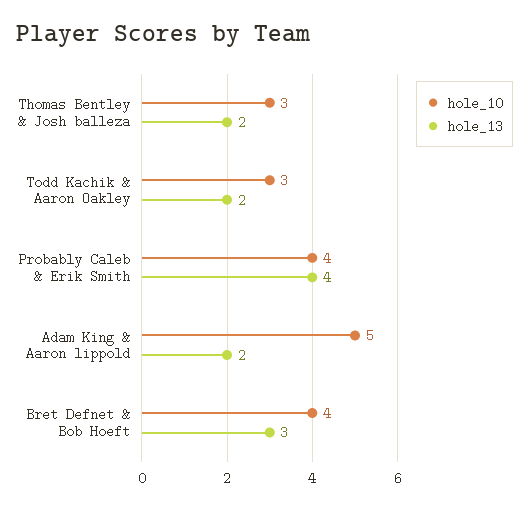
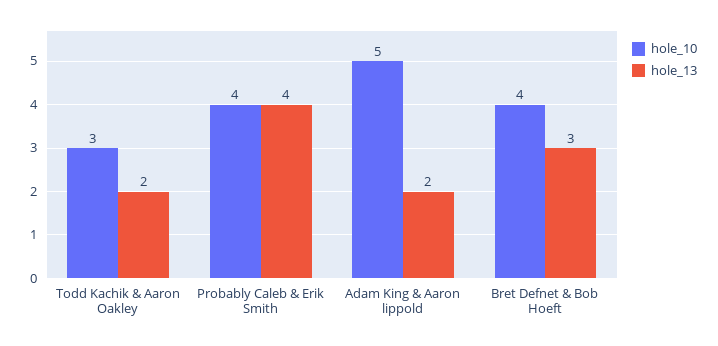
hole_10, Thomas Bentley & Josh balleza: 3 -> none
hole_13, Thomas Bentley & Josh balleza: 2 -> none

